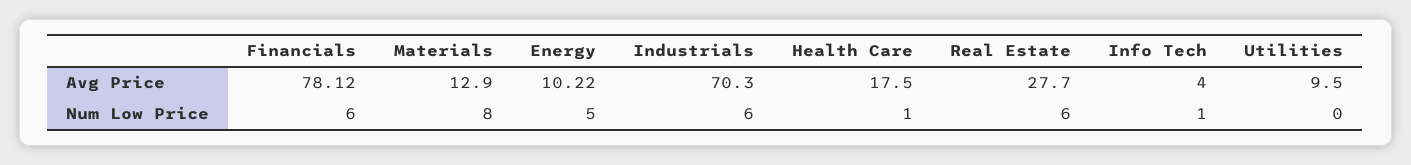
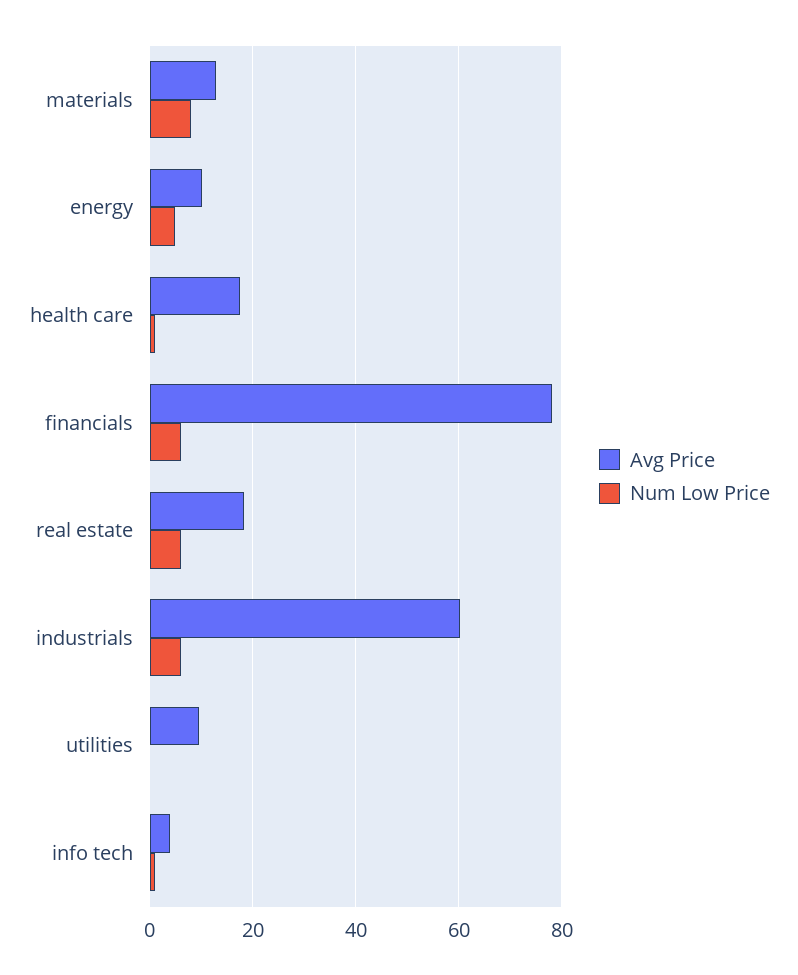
Avg Price, Industrials: 70.3 -> 60
Avg Price, Real Estate: 27.7 -> 18

